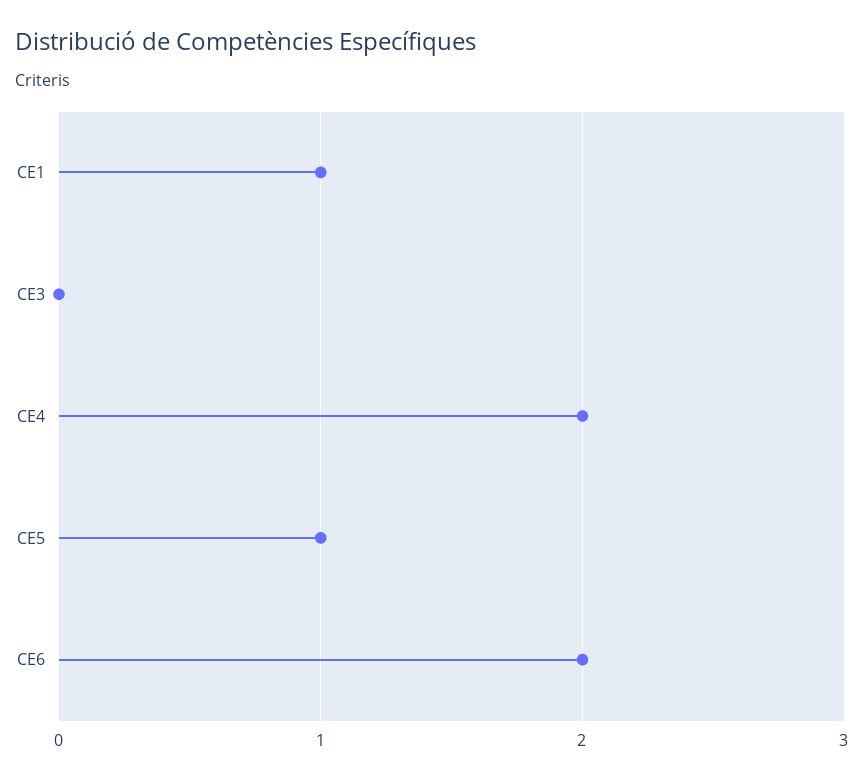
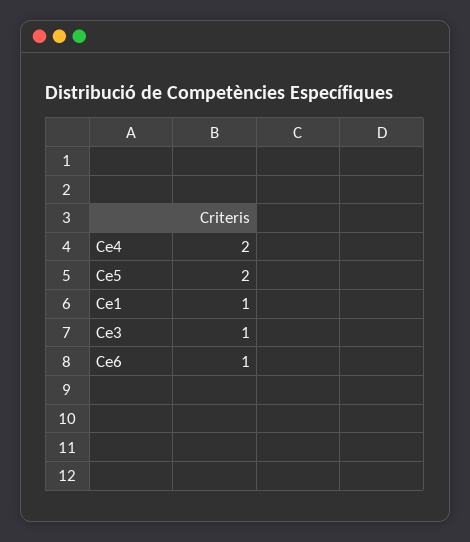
CE3: 0 -> 1
CE5: 1 -> 2
CE6: 2 -> 1

